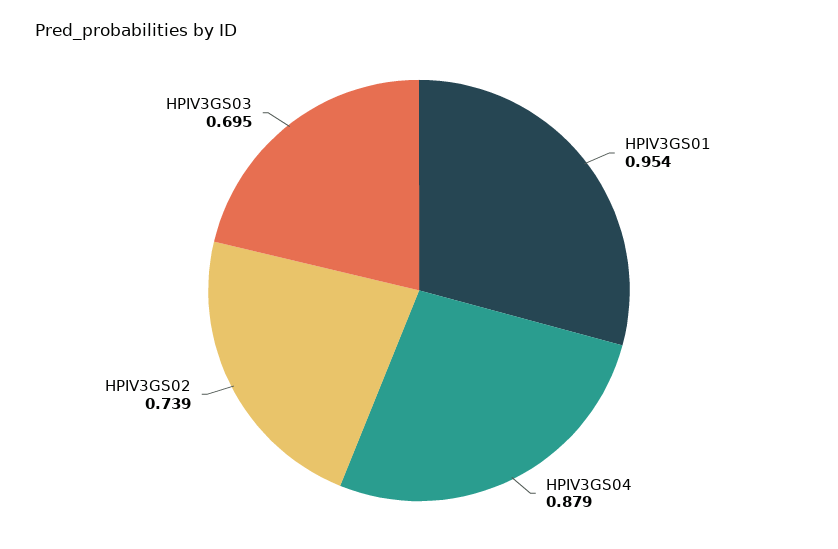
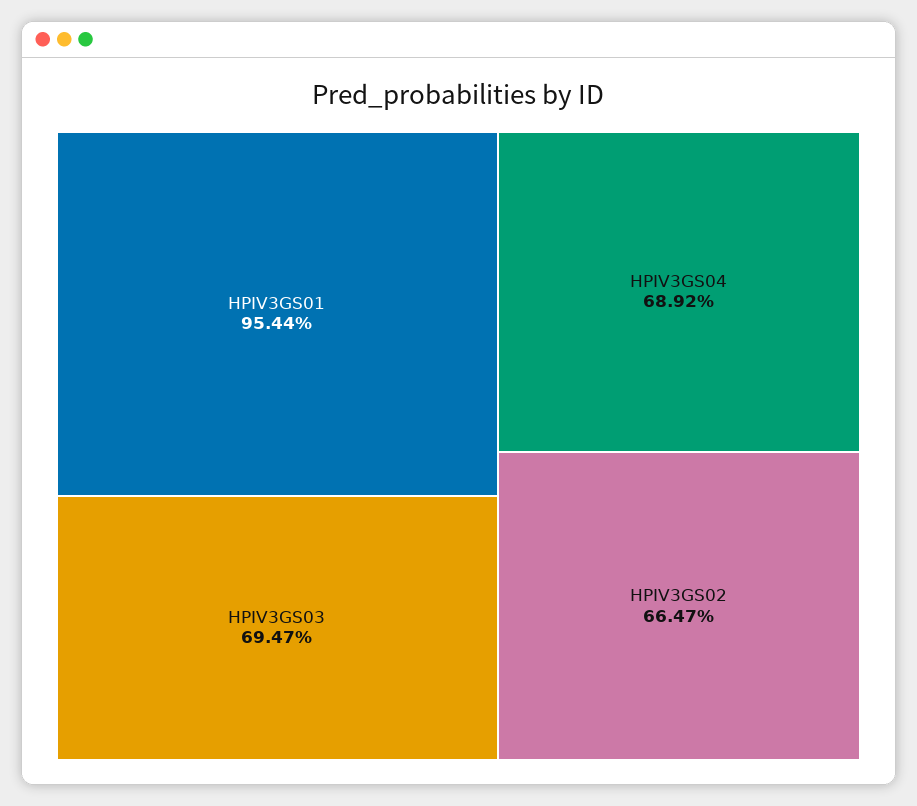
HPIV3GS04: 0.879 -> 0.6892
HPIV3GS02: 0.739 -> 0.6647

